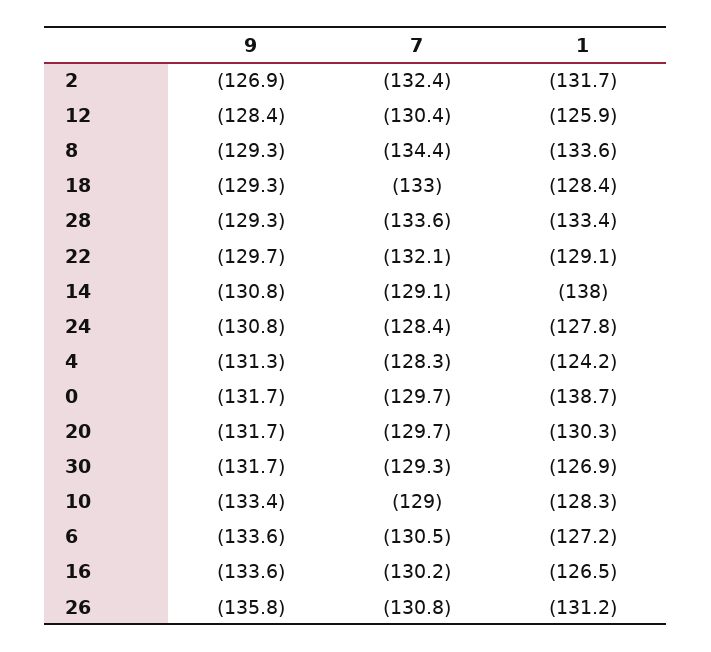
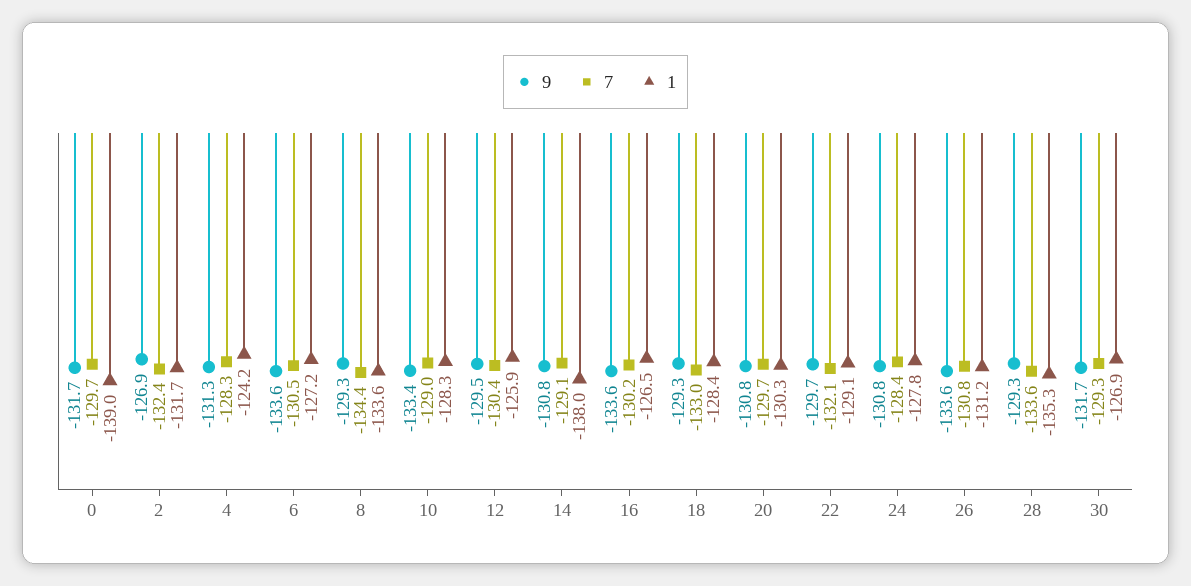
9, 12: -128.4 -> -129.5
1, 28: -133.4 -> -135.3
1, 0: -138.7 -> -139
9, 20: -131.7 -> -130.8
9, 26: -135.8 -> -133.6

